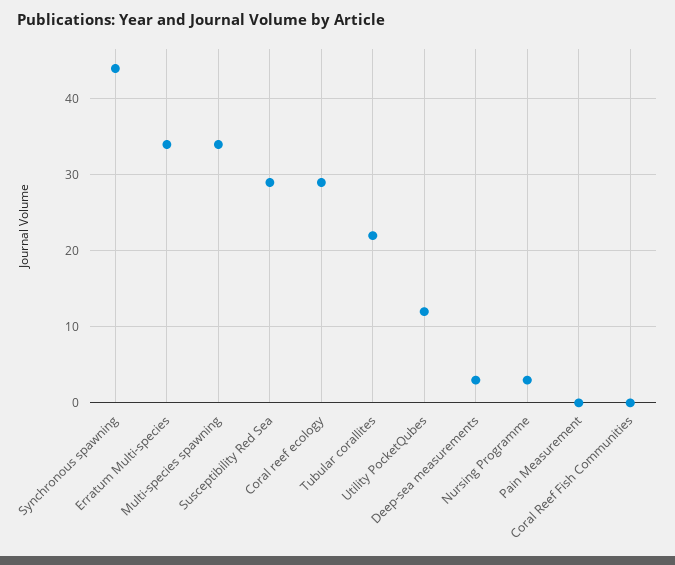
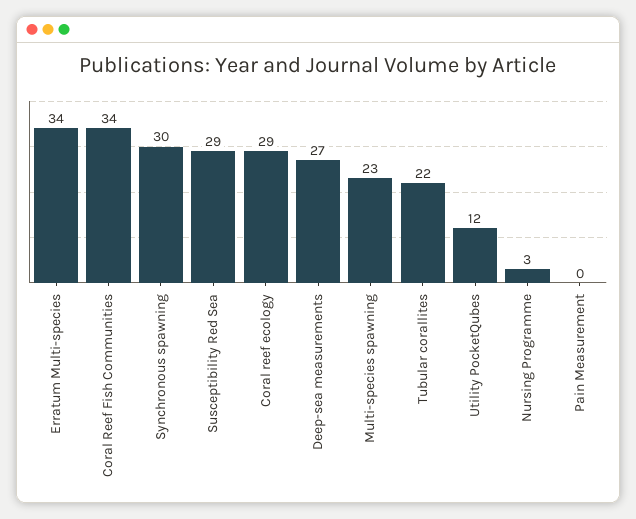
Synchronous spawning: 44 -> 30
Multi-species spawning: 34 -> 23
Deep-sea measurements: 3 -> 27
Coral Reef Fish Communities: 0 -> 34

